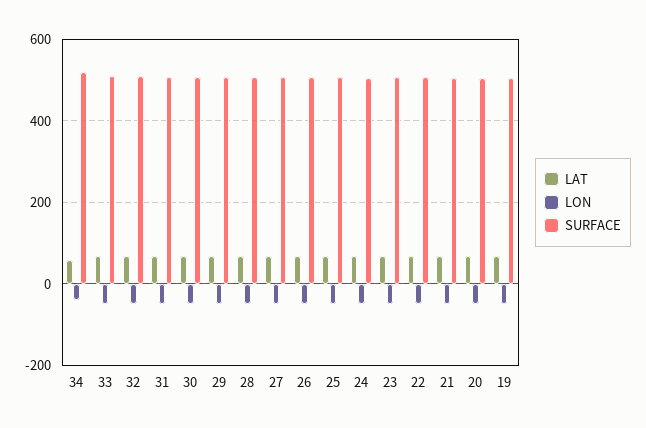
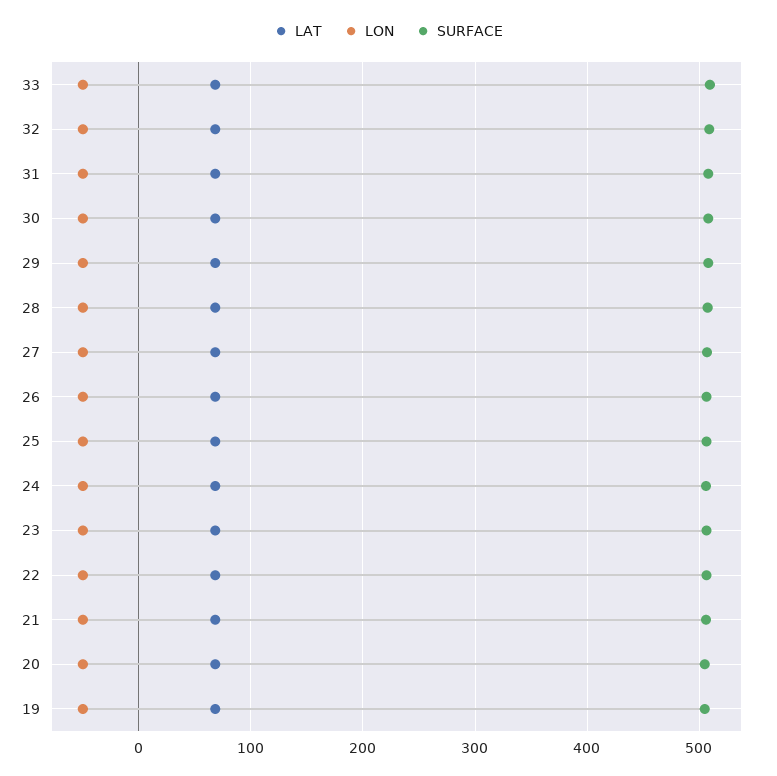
LAT, 34: 60 -> none
LON, 34: -40 -> none
SURFACE, 34: 520 -> none

